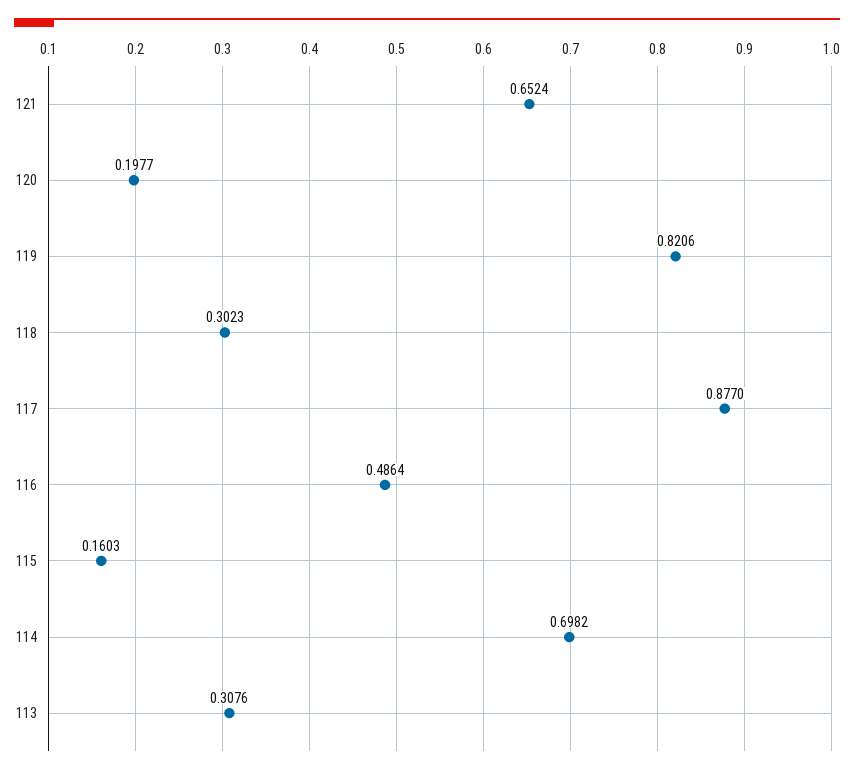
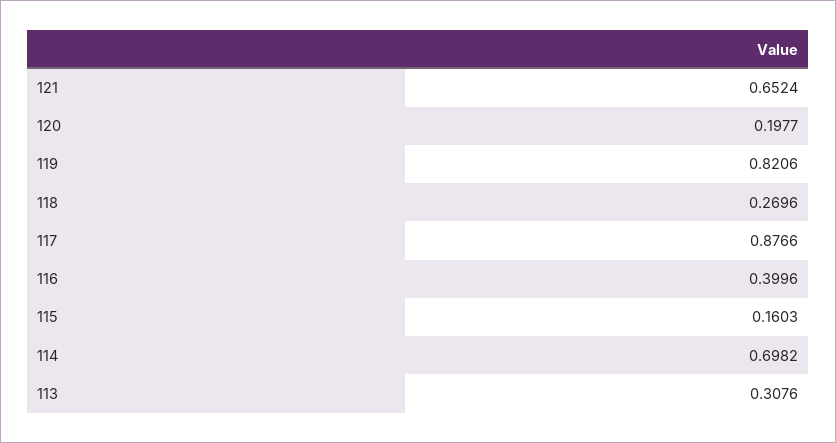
118: 0.3023 -> 0.2696
117: 0.877 -> 0.8766
116: 0.4864 -> 0.3996

